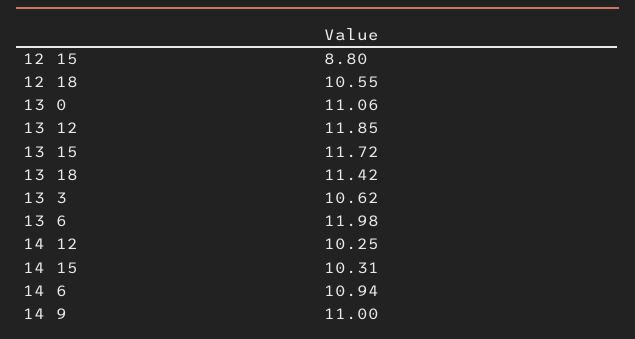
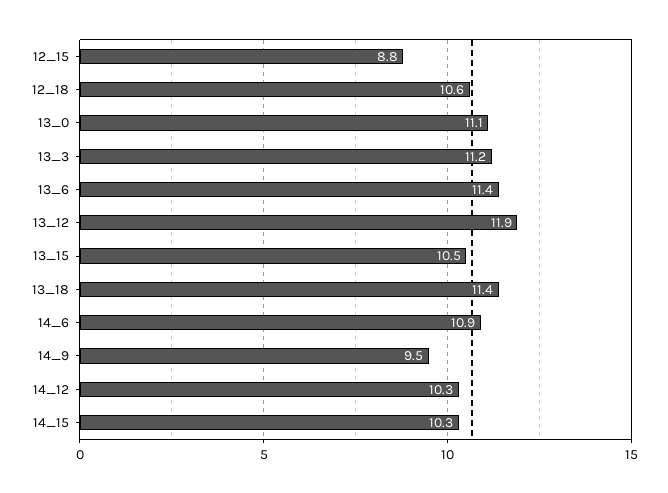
13 15: 11.72 -> 10.5
13 3: 10.62 -> 11.2
13 6: 11.98 -> 11.4
14 9: 11 -> 9.5

